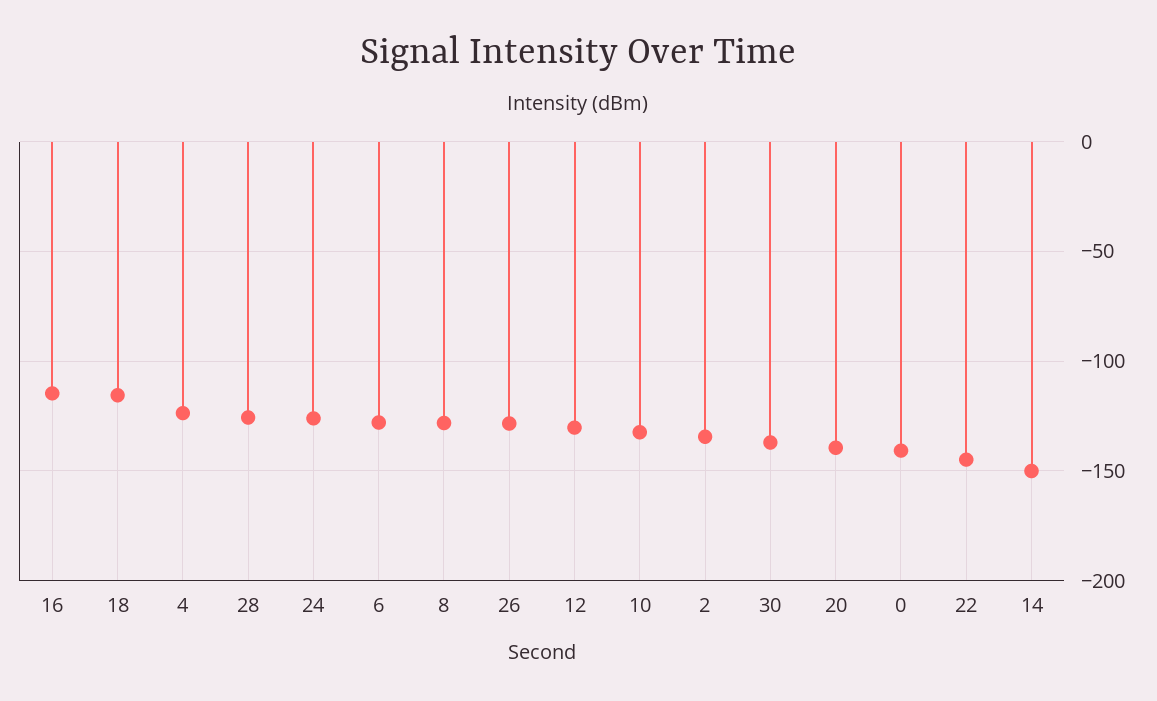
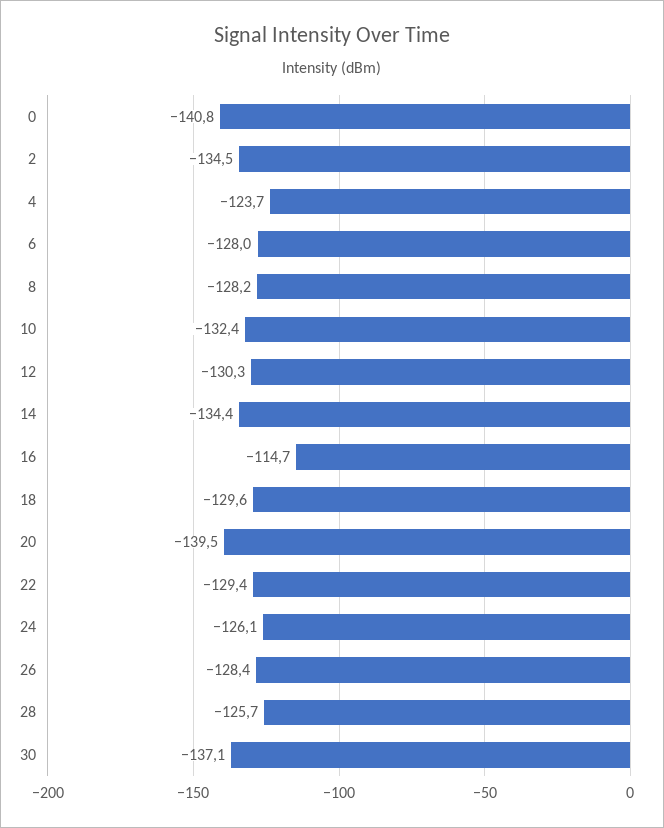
18: -115 -> -129.6
22: -145 -> -129.4
14: -150 -> -134.4

